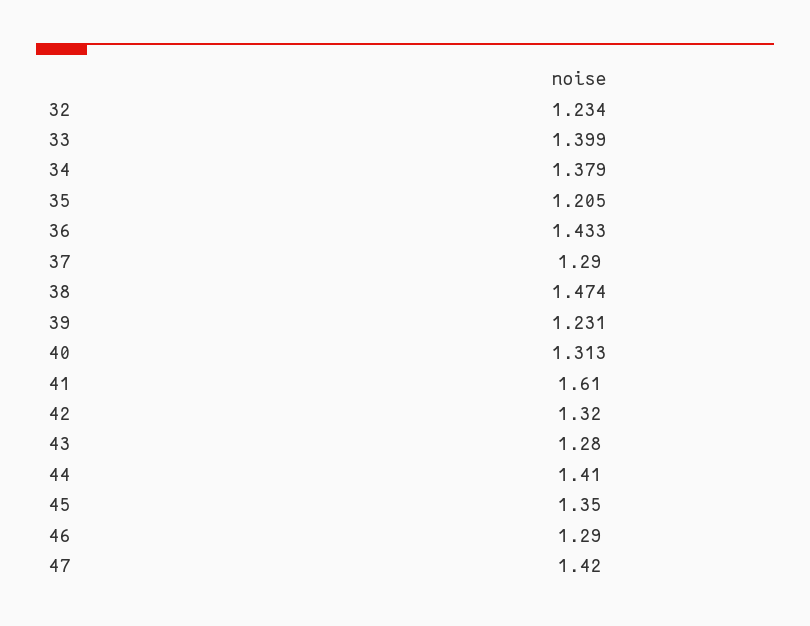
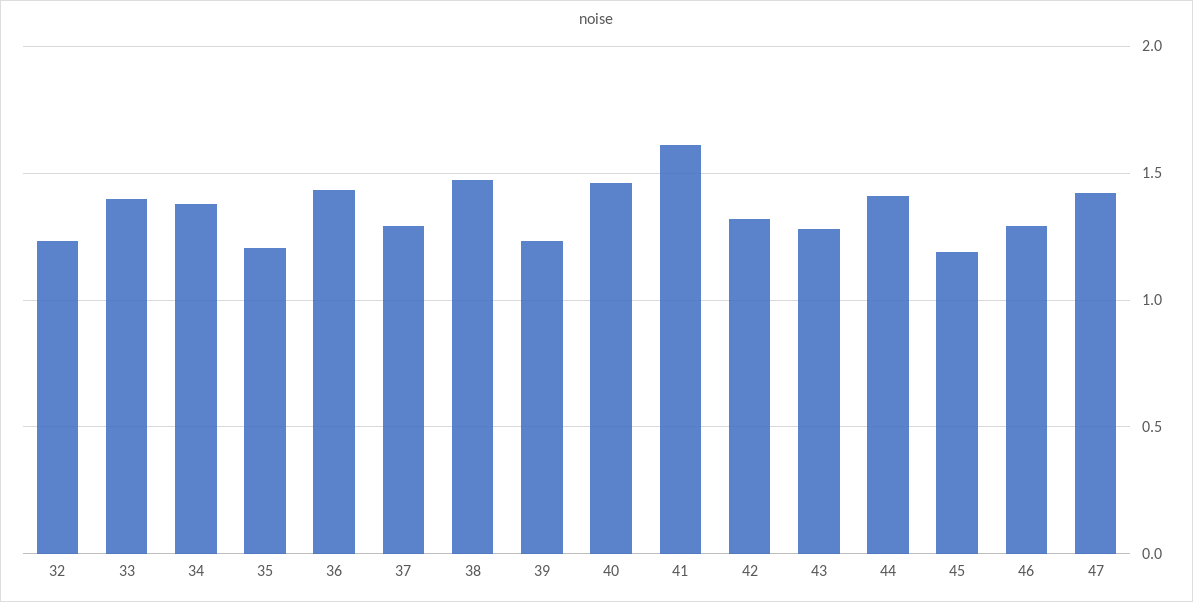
40: 1.313 -> 1.45
45: 1.35 -> 1.2

